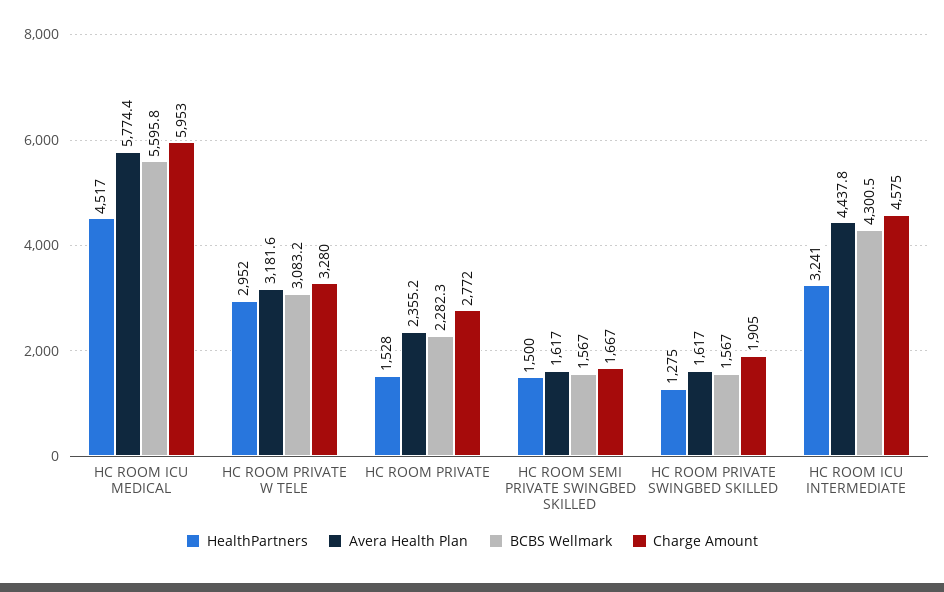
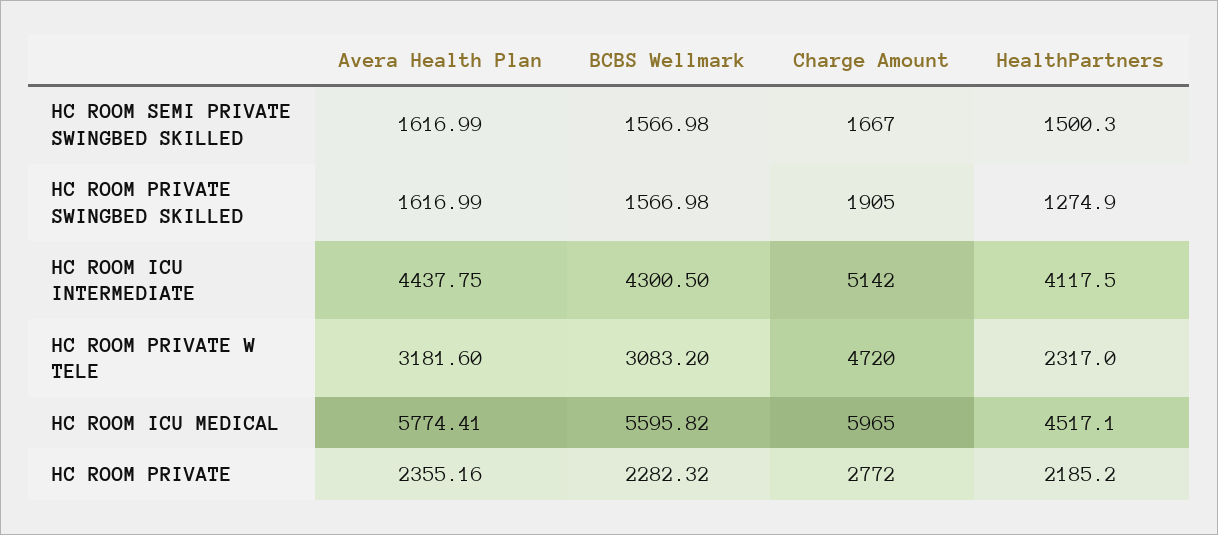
Charge Amount, HC ROOM ICU MEDICAL: 5953 -> 5965
HealthPartners, HC ROOM PRIVATE W TELE: 2952 -> 2317
Charge Amount, HC ROOM PRIVATE W TELE: 3280 -> 4720
HealthPartners, HC ROOM PRIVATE: 1528 -> 2185.2
HealthPartners, HC ROOM ICU INTERMEDIATE: 3241 -> 4117.5
Charge Amount, HC ROOM ICU INTERMEDIATE: 4575 -> 5142

